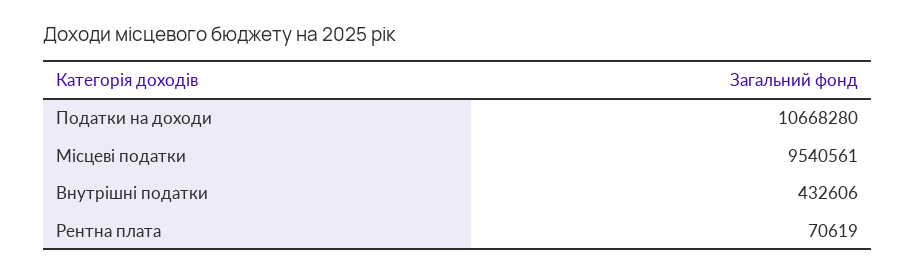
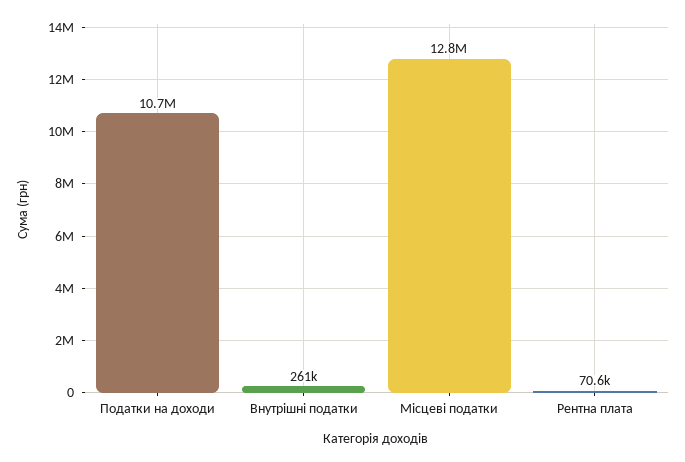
Місцеві податки: 9540561 -> 12800000
Внутрішні податки: 432606 -> 261000

